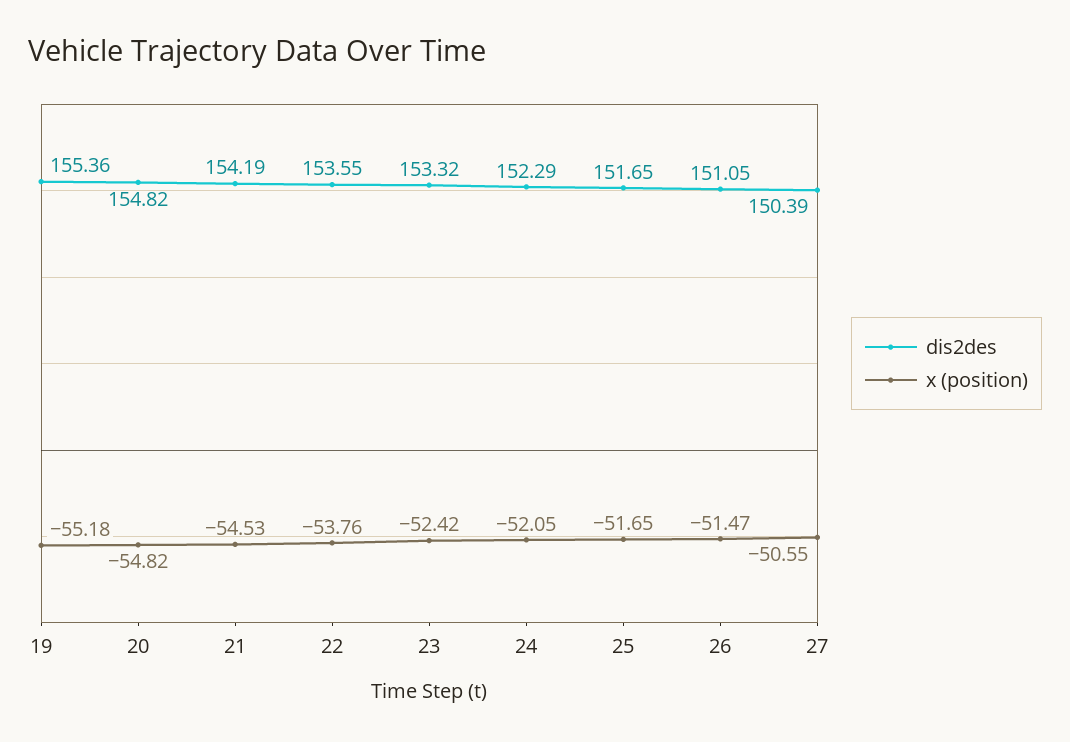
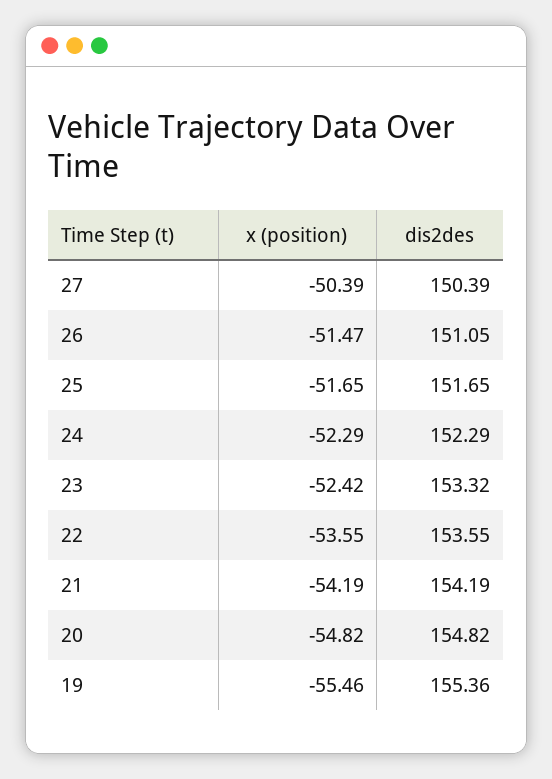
x (position), 19: -55.18 -> -55.46
x (position), 21: -54.53 -> -54.19
x (position), 22: -53.76 -> -53.55
x (position), 24: -52.05 -> -52.29
x (position), 27: -50.55 -> -50.39

